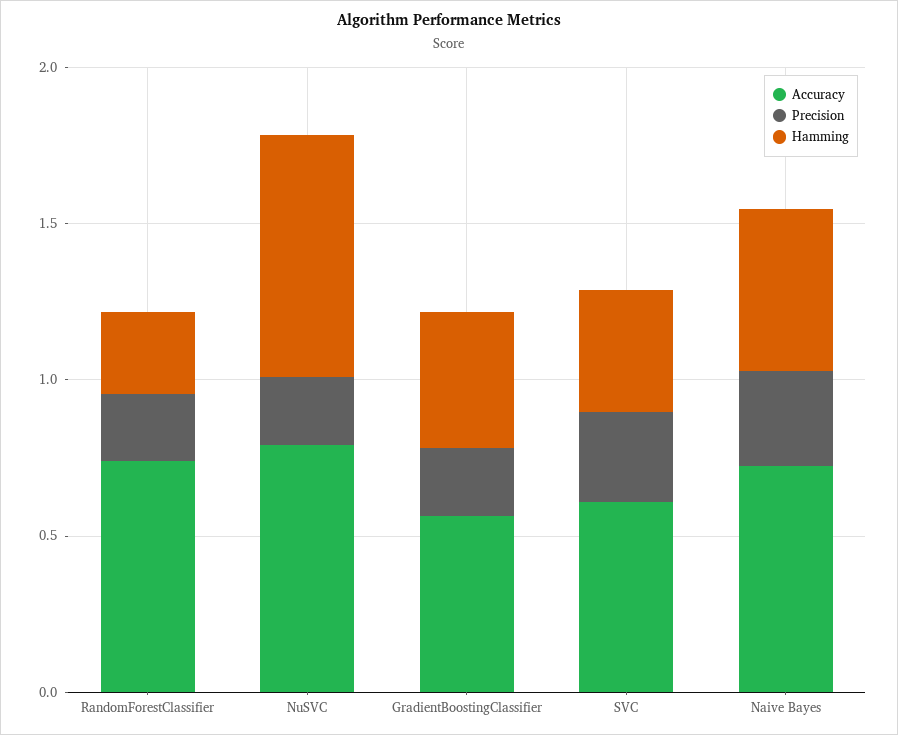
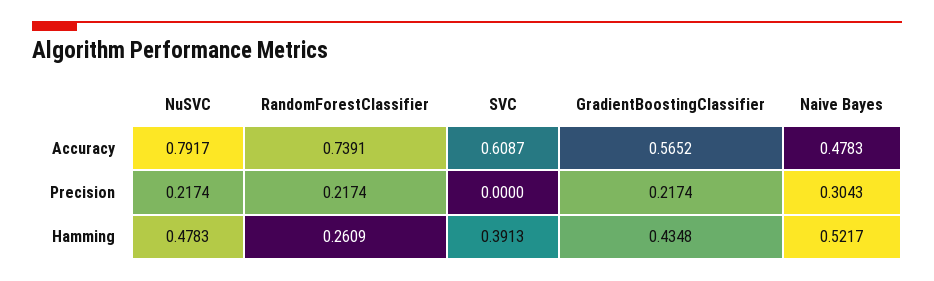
Hamming, NuSVC: 0.8 -> 0.4783
Precision, SVC: 0.3 -> 0
Accuracy, Naive Bayes: 0.7 -> 0.4783

